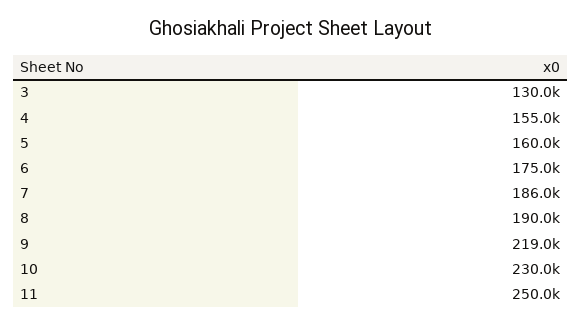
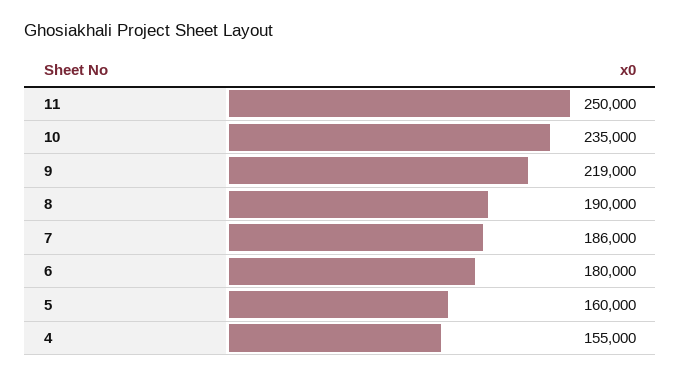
3: 130000 -> none
6: 175000 -> 180000
10: 230000 -> 235000

